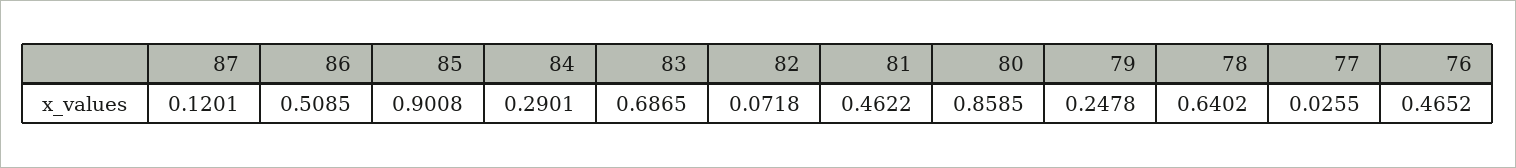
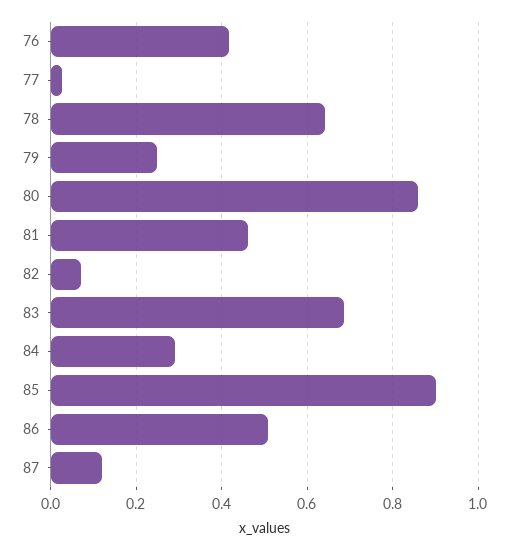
76: 0.4652 -> 0.42

